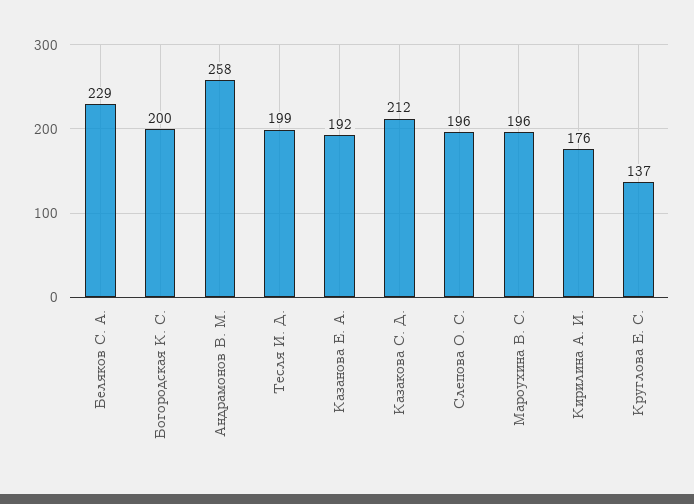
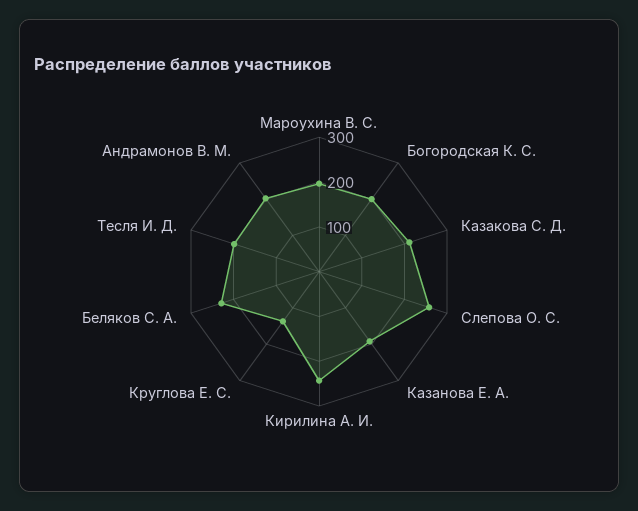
Андрамонов В. М.: 258 -> 200
Слепова О. С.: 196 -> 260
Кирилина А. И.: 176 -> 240

